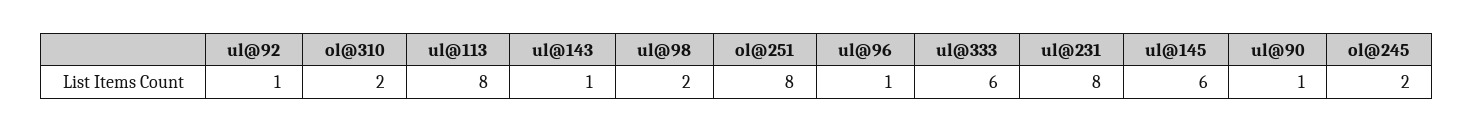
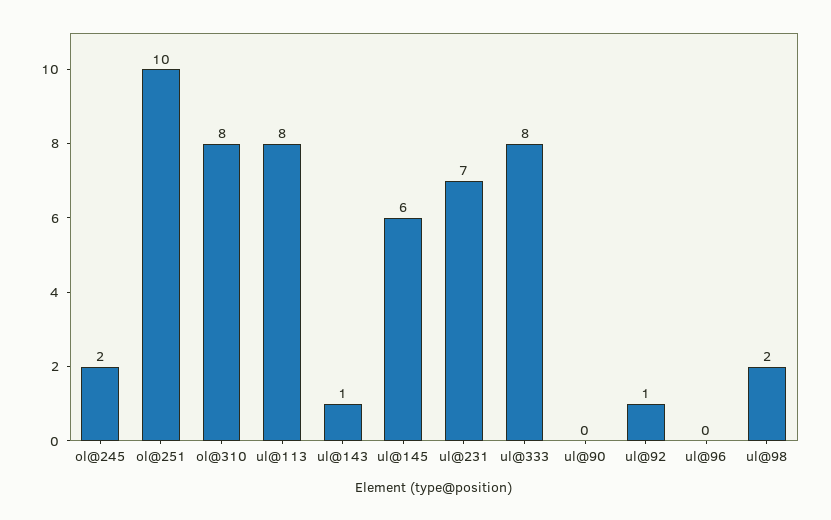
ol@310: 2 -> 8
ol@251: 8 -> 10
ul@96: 1 -> 0
ul@333: 6 -> 8
ul@231: 8 -> 7
ul@90: 1 -> 0

